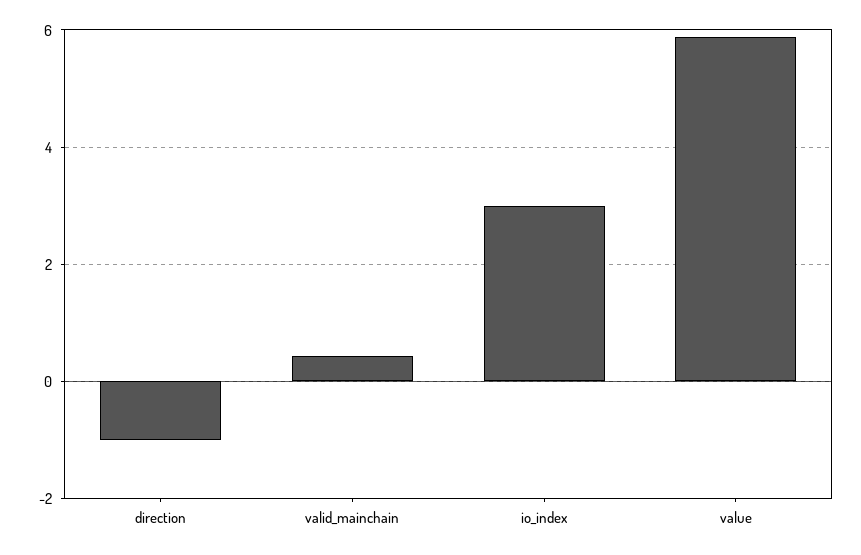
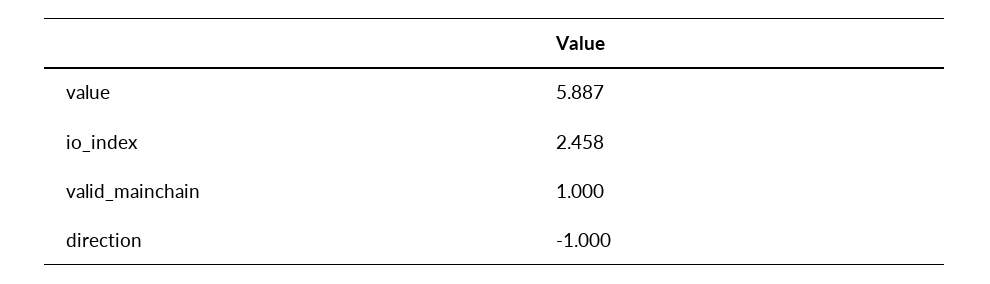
valid_mainchain: 0.4 -> 1
io_index: 3 -> 2.458

